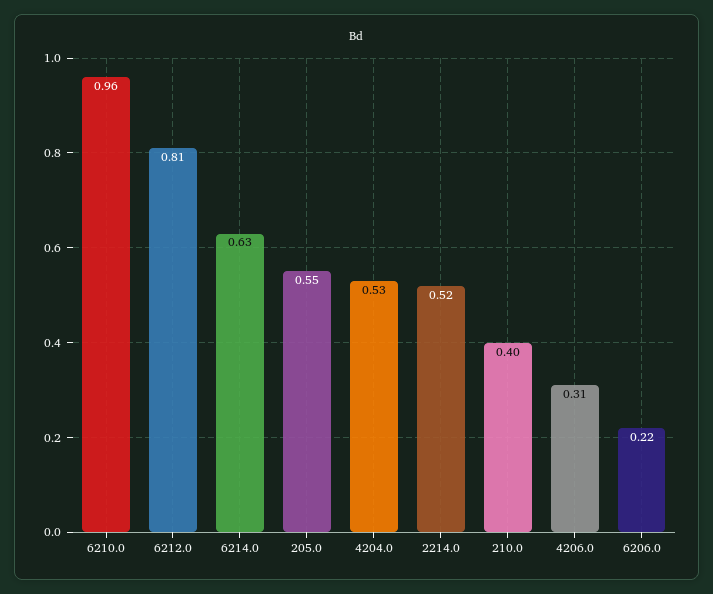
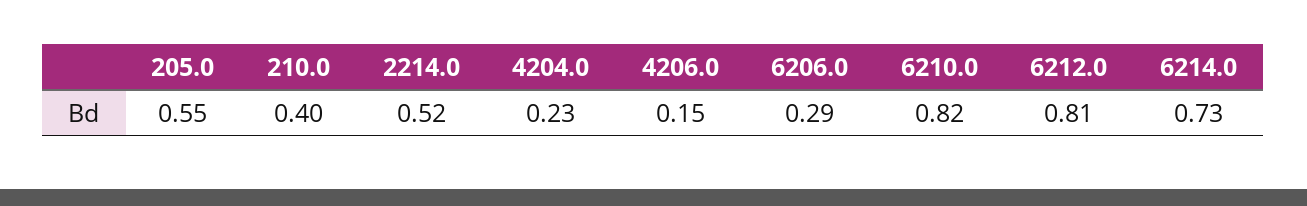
6210.0: 0.96 -> 0.82
6214.0: 0.63 -> 0.73
4204.0: 0.53 -> 0.23
4206.0: 0.31 -> 0.15
6206.0: 0.22 -> 0.29

